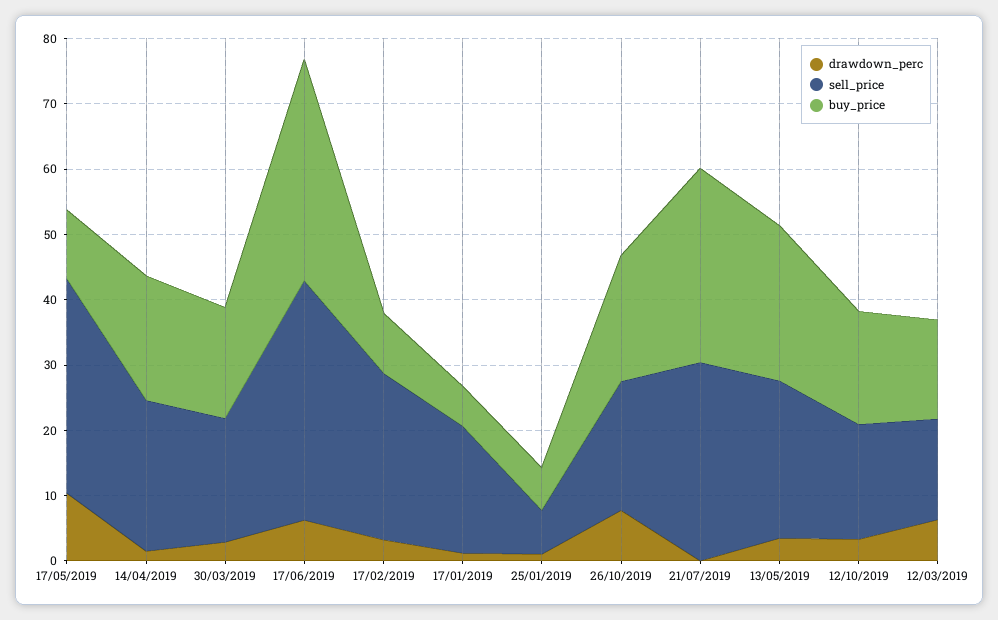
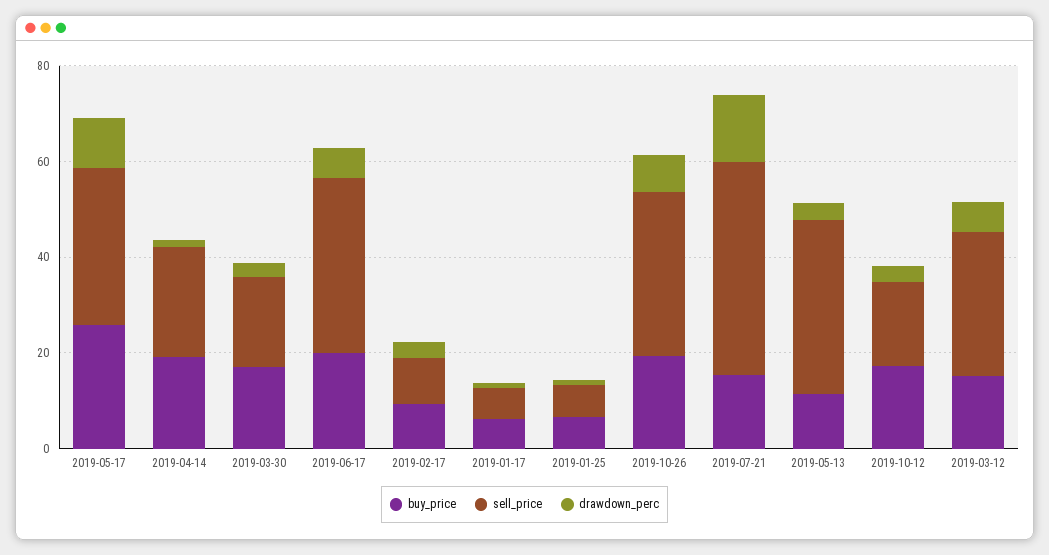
buy_price, 17/05/2019: 10 -> 25
buy_price, 17/06/2019: 34 -> 20
sell_price, 17/02/2019: 26 -> 10
sell_price, 17/01/2019: 20 -> 5
sell_price, 26/10/2019: 20 -> 35
drawdown_perc, 21/07/2019: 0 -> 15
sell_price, 21/07/2019: 30 -> 45
buy_price, 21/07/2019: 30 -> 15
sell_price, 13/05/2019: 24 -> 35
buy_price, 13/05/2019: 24 -> 10
sell_price, 12/03/2019: 16 -> 30

